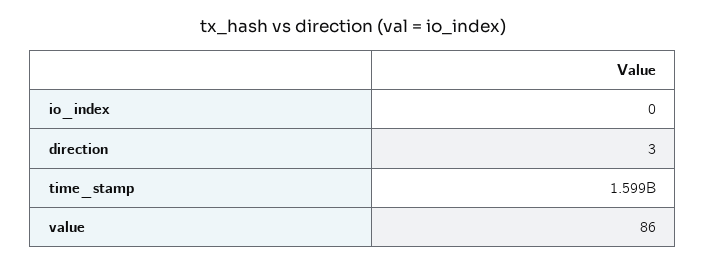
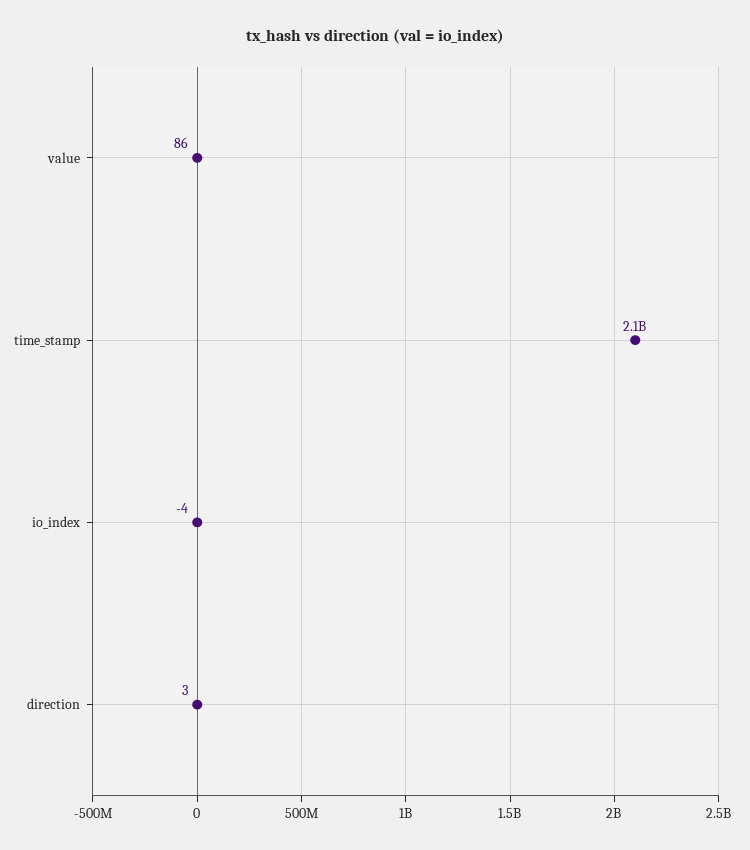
io_index: 0 -> -4
time_stamp: 1599000000 -> 2100000000

